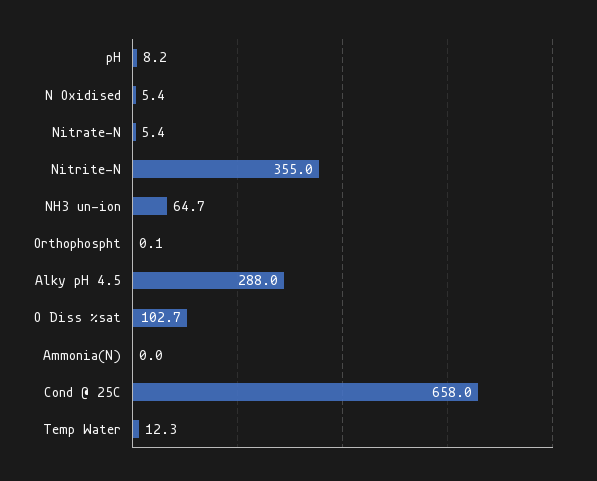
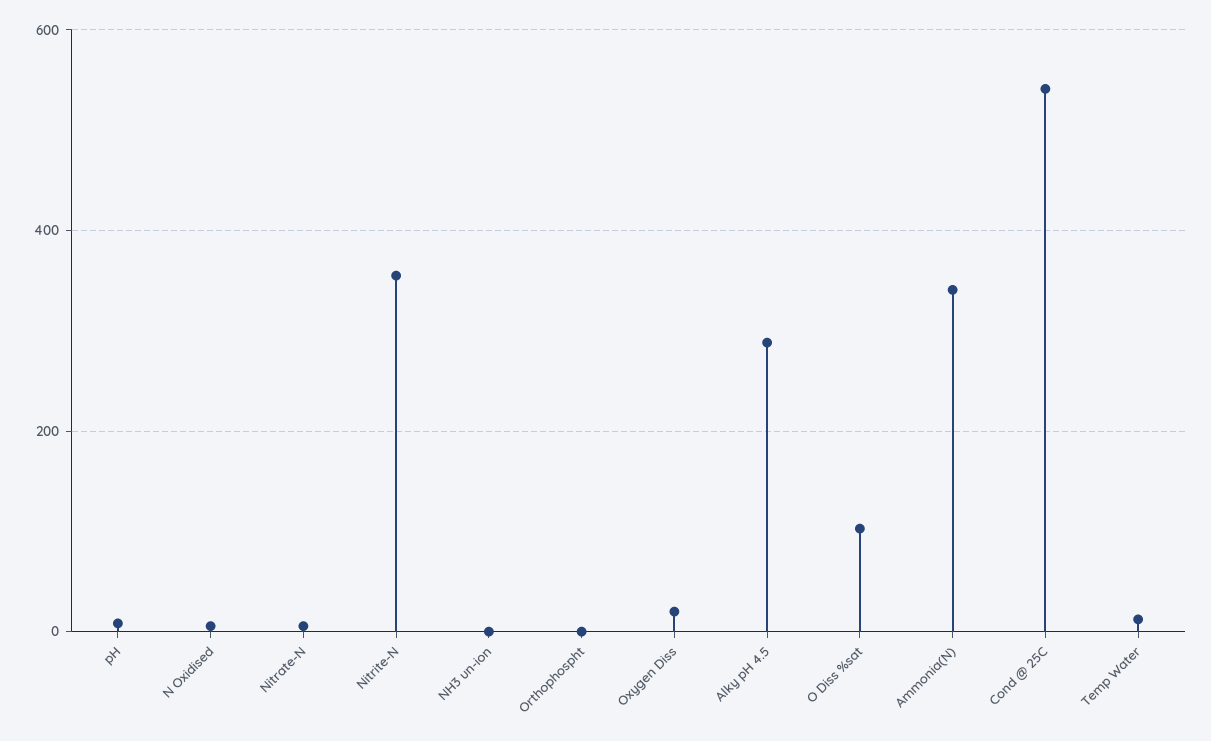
NH3 un-ion: 64.7 -> 0
Ammonia(N): 0 -> 340
Cond @ 25C: 658 -> 540
Oxygen Diss: none -> 20

